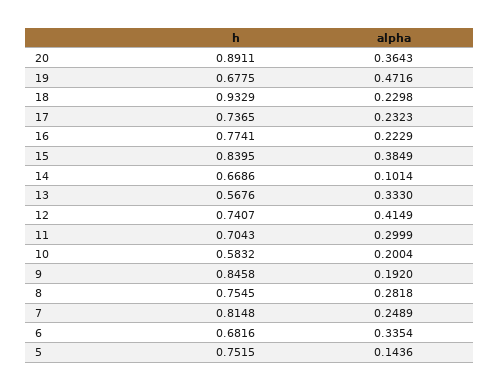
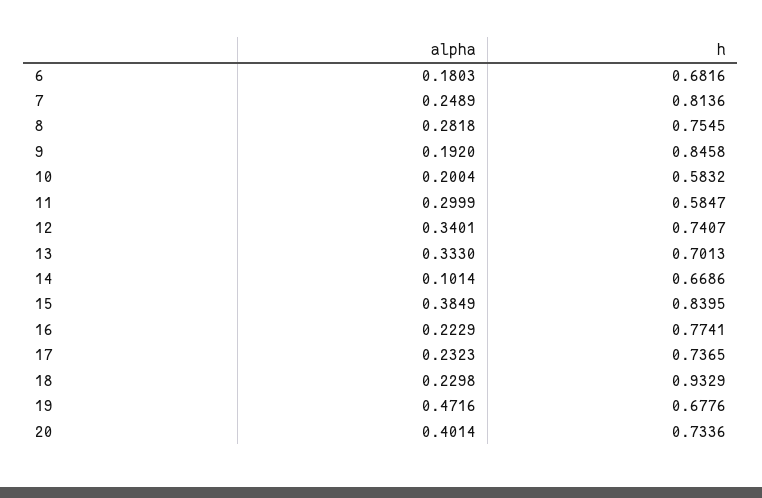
h, 20: 0.8911 -> 0.7336
alpha, 20: 0.3643 -> 0.4014
h, 19: 0.6775 -> 0.6776
h, 13: 0.5676 -> 0.7013
alpha, 12: 0.4149 -> 0.3401
h, 11: 0.7043 -> 0.5847
h, 7: 0.8148 -> 0.8136
alpha, 6: 0.3354 -> 0.1803
h, 5: 0.7515 -> none
alpha, 5: 0.1436 -> none

